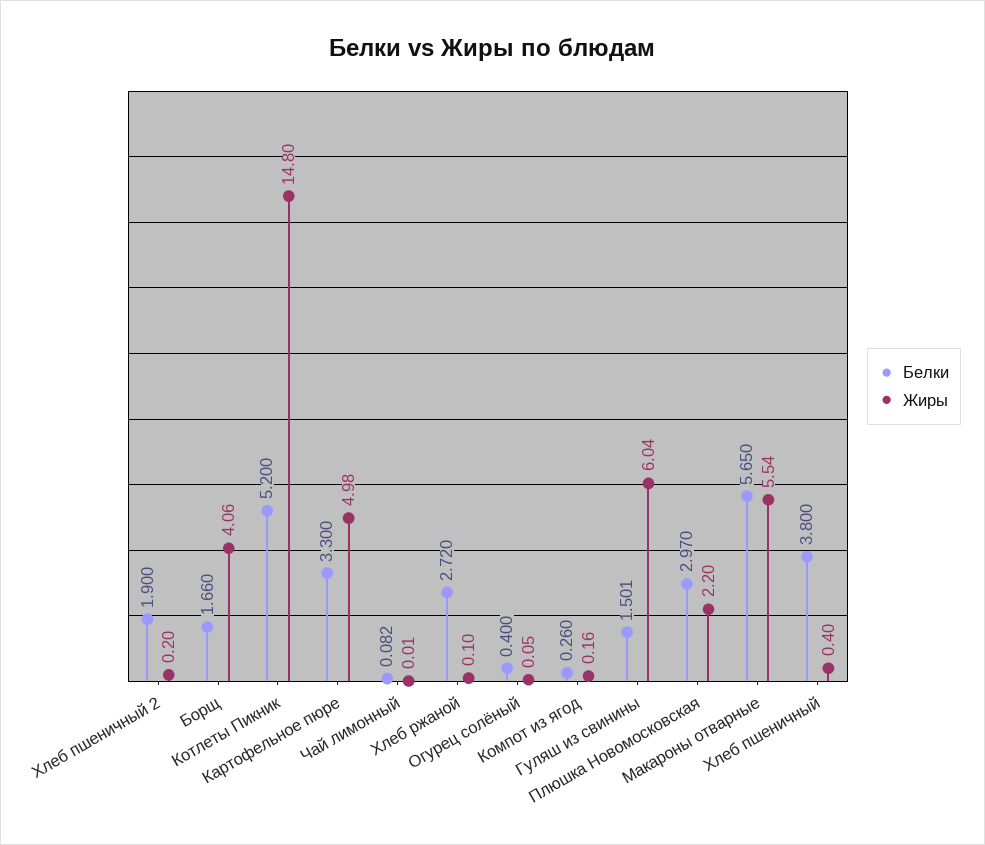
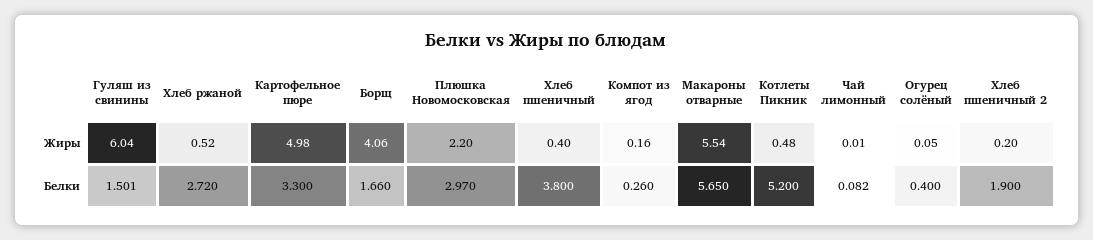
Жиры, Котлеты Пикник: 14.8 -> 0.48
Жиры, Хлеб ржаной: 0.1 -> 0.52

